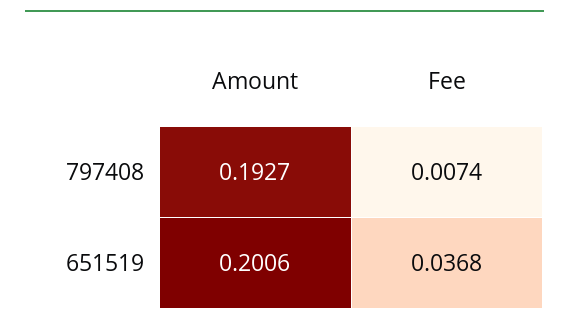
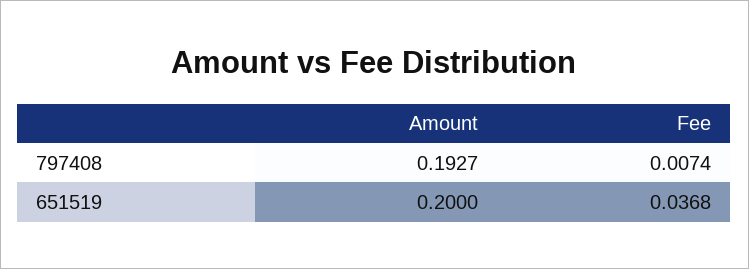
Amount, 651519: 0.2006 -> 0.2

